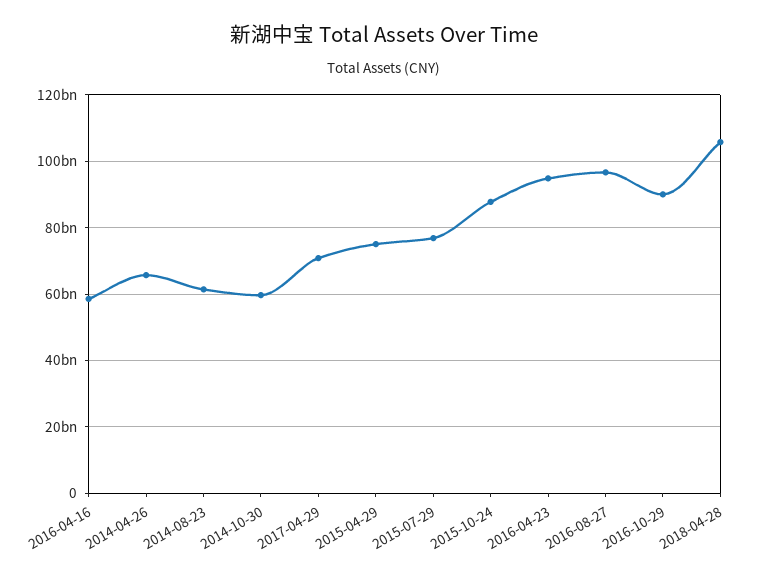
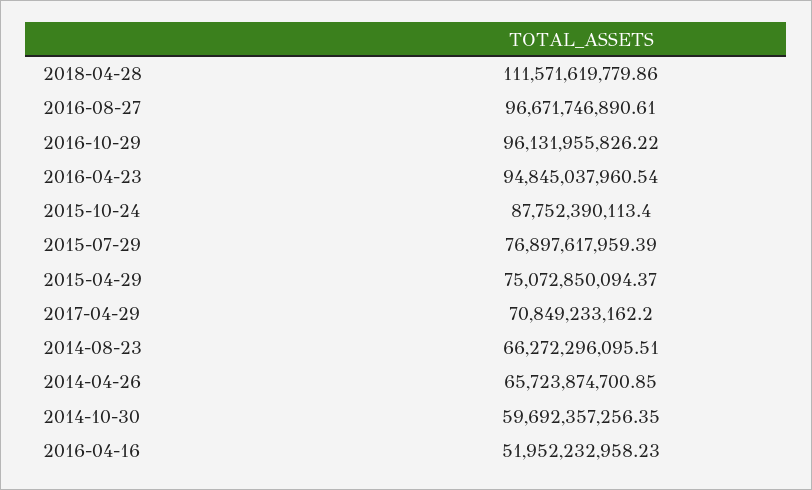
2016-04-16: 58000000000 -> 51952232958.23
2014-08-23: 62000000000 -> 66272296095.51
2016-10-29: 90000000000 -> 96131955826.22
2018-04-28: 106000000000 -> 111571619779.86

